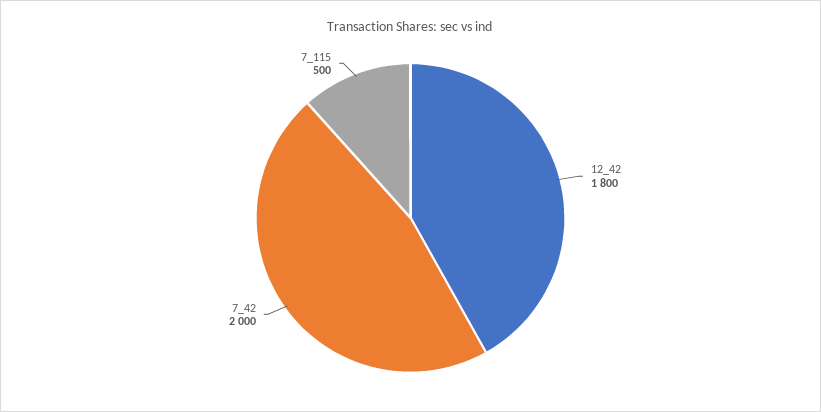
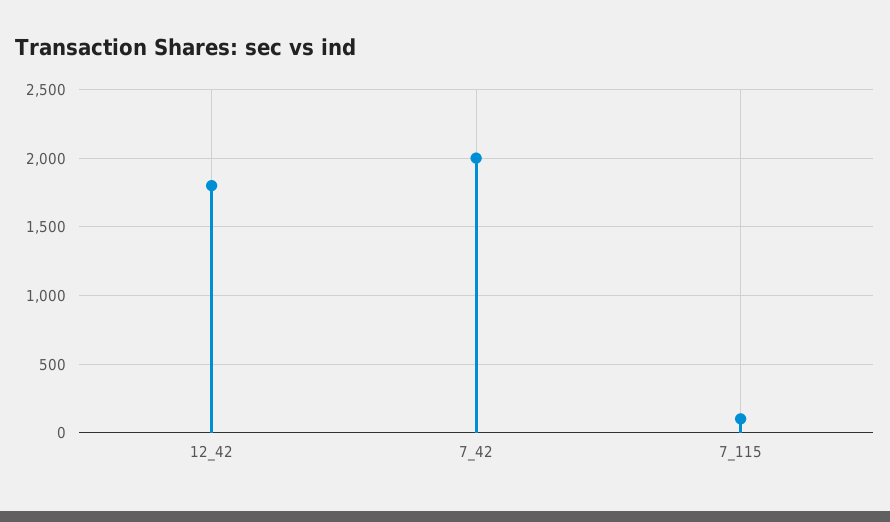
7_115: 500 -> 100

